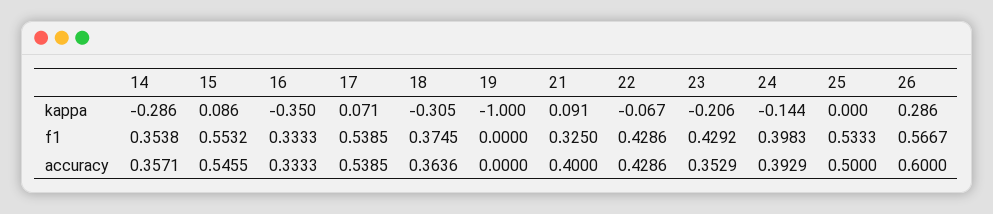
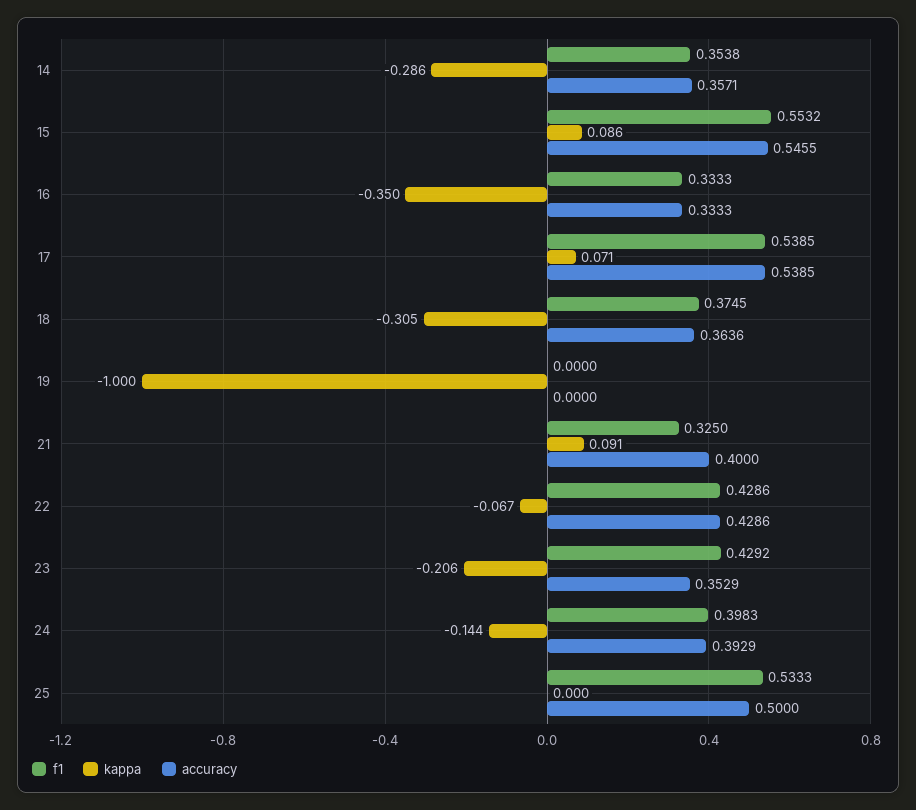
kappa, 26: 0.286 -> none
f1, 26: 0.5667 -> none
accuracy, 26: 0.6 -> none

